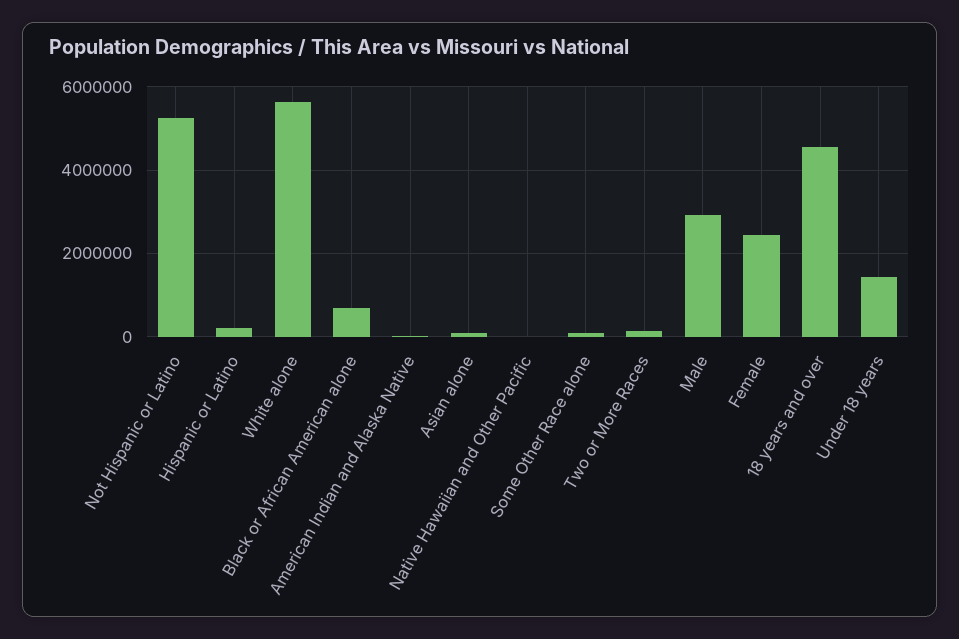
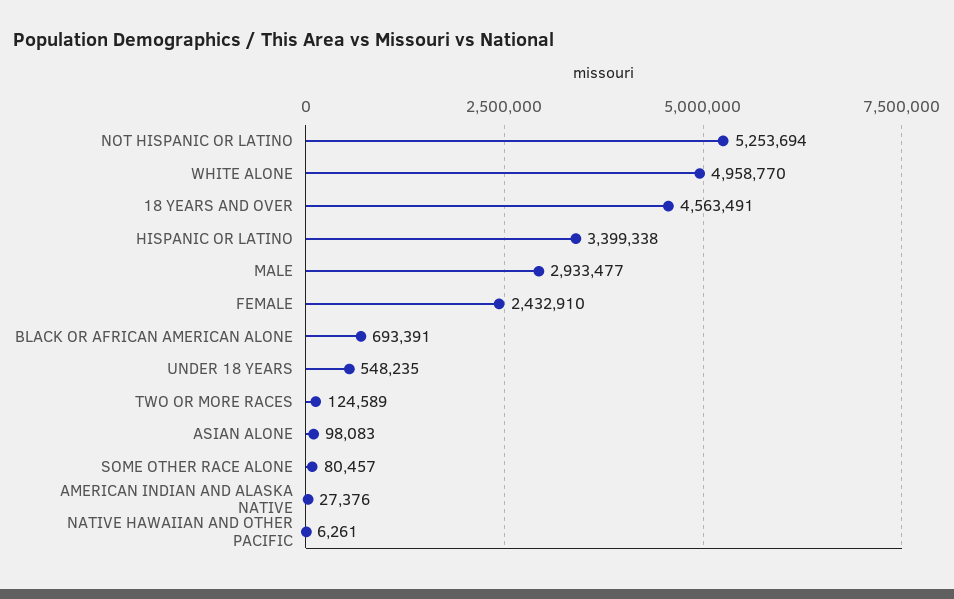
Hispanic or Latino: 200000 -> 3399338
White alone: 5600000 -> 4958770
Under 18 years: 1400000 -> 548235

